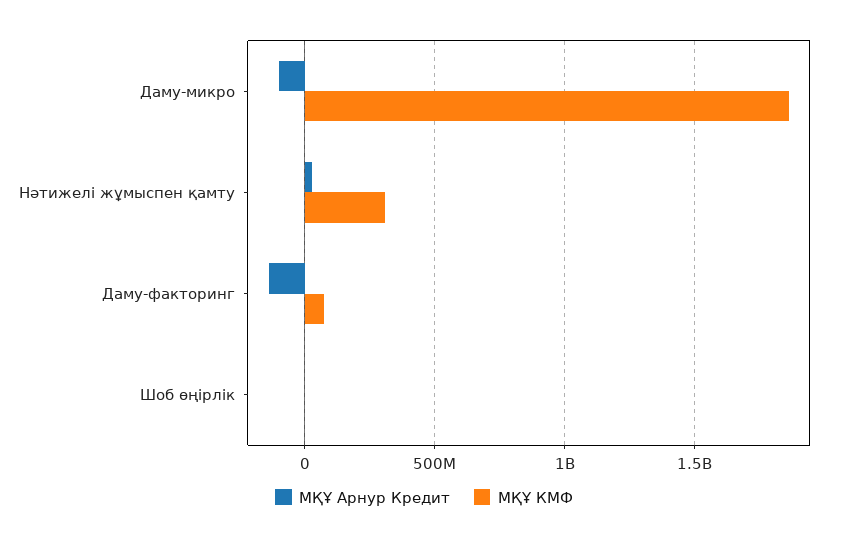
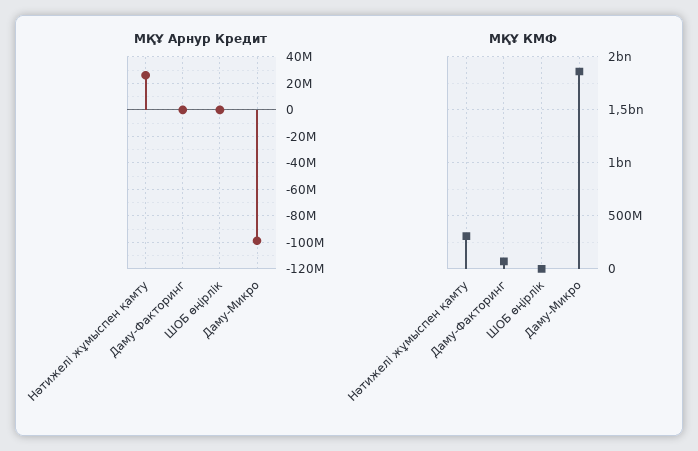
МҚҰ Арнур Кредит, Даму-факторинг: -150000000 -> 0

